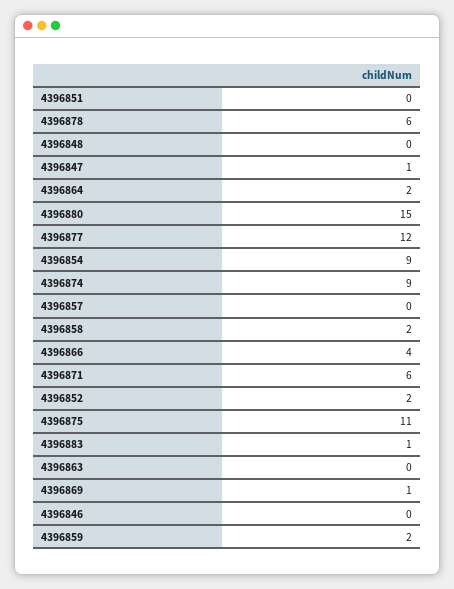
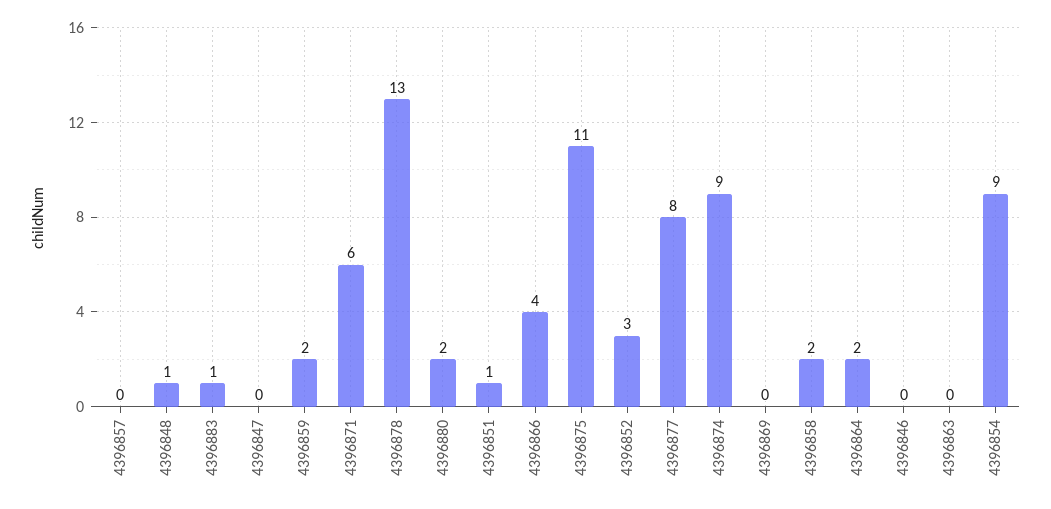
4396851: 0 -> 1
4396878: 6 -> 13
4396848: 0 -> 1
4396847: 1 -> 0
4396880: 15 -> 2
4396877: 12 -> 8
4396852: 2 -> 3
4396869: 1 -> 0

